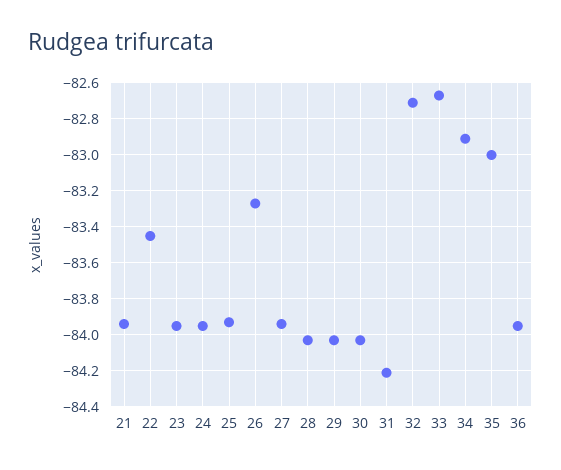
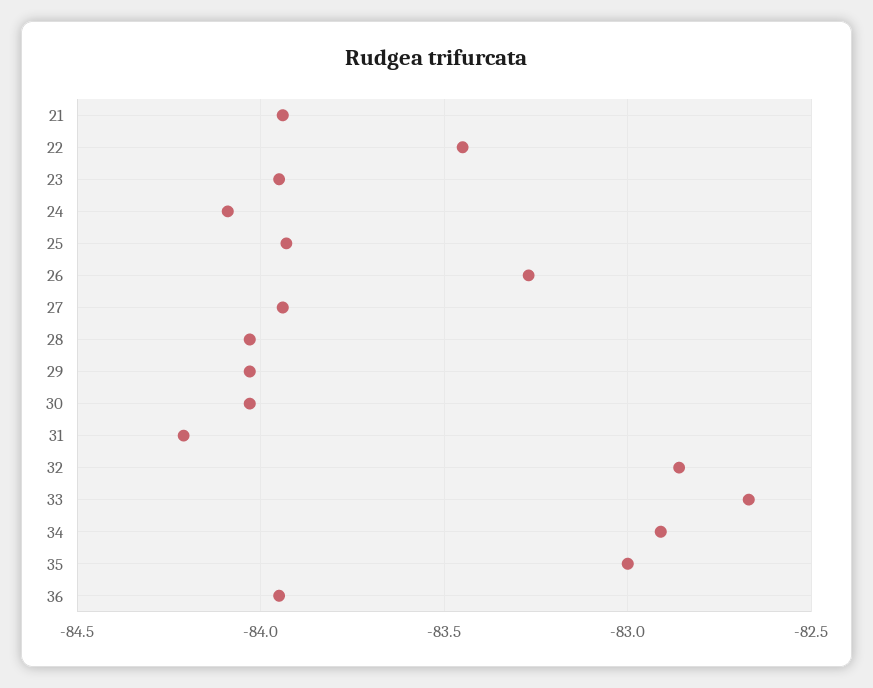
24: -83.95 -> -84.1
32: -82.7 -> -82.85

